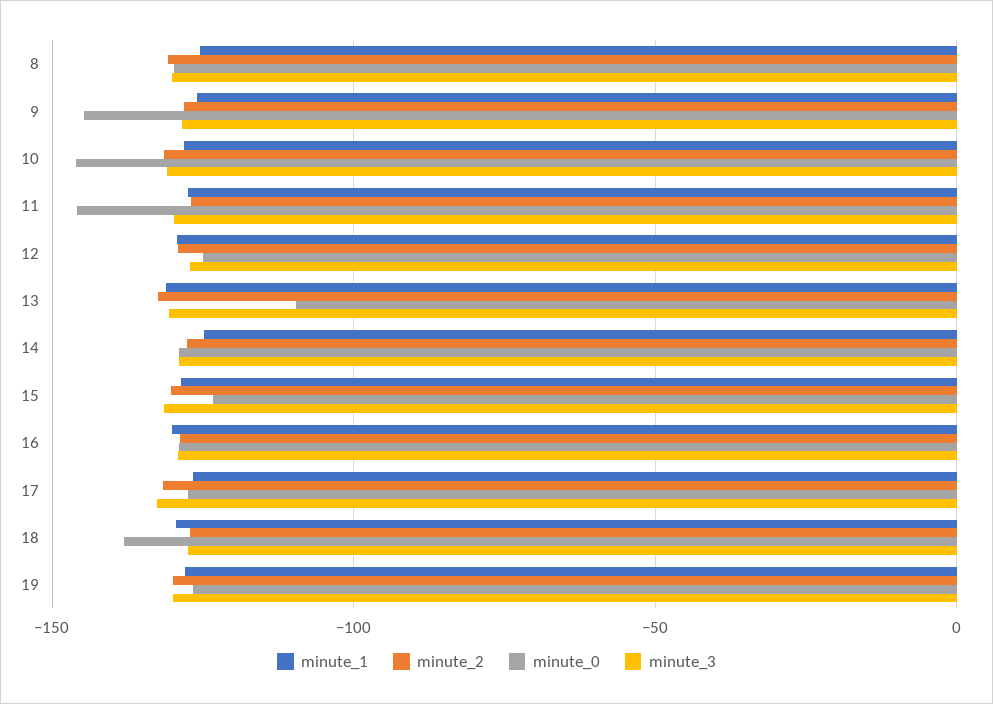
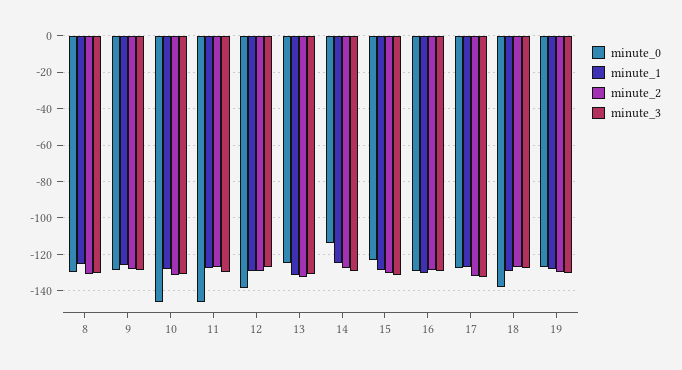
minute_0, 9: -145 -> -130
minute_0, 12: -125 -> -140
minute_0, 13: -110 -> -125
minute_0, 14: -130 -> -115

